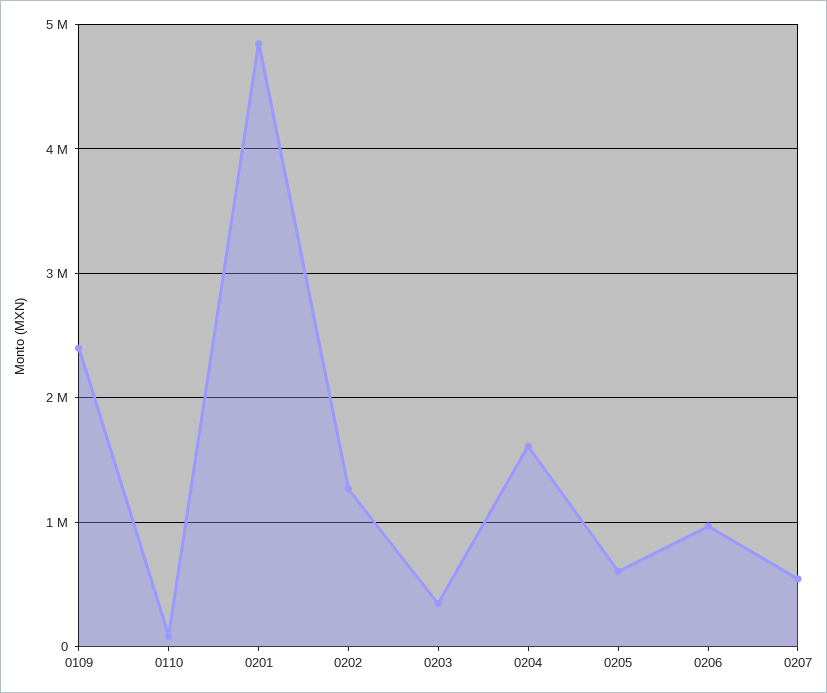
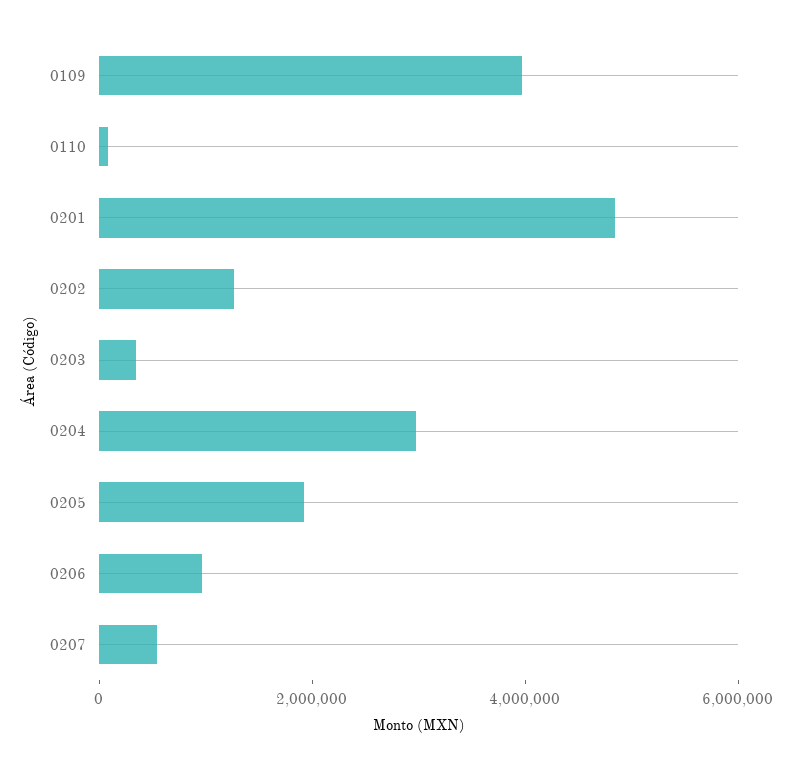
0109: 2400000 -> 4000000
0204: 1600000 -> 3000000
0205: 600000 -> 2000000

